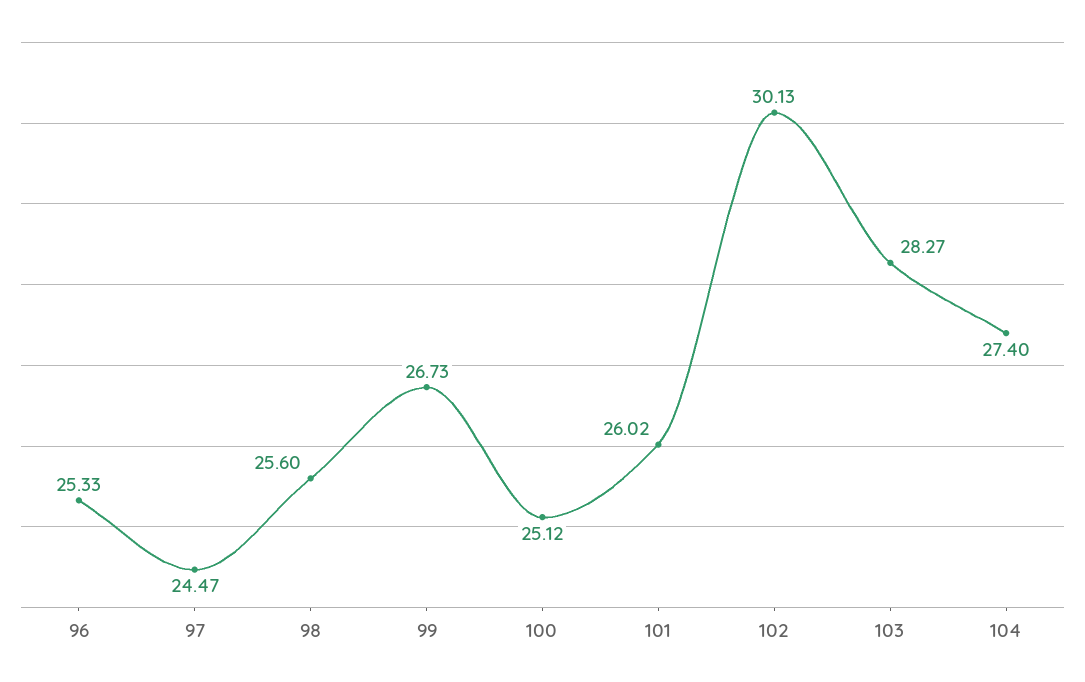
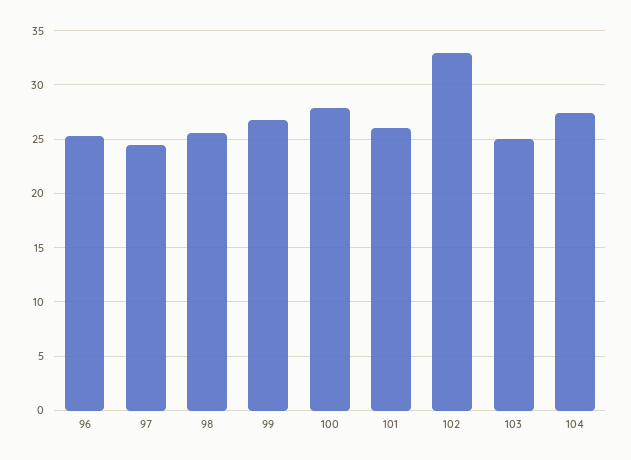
100: 25.12 -> 28
102: 30.13 -> 33
103: 28.27 -> 25

